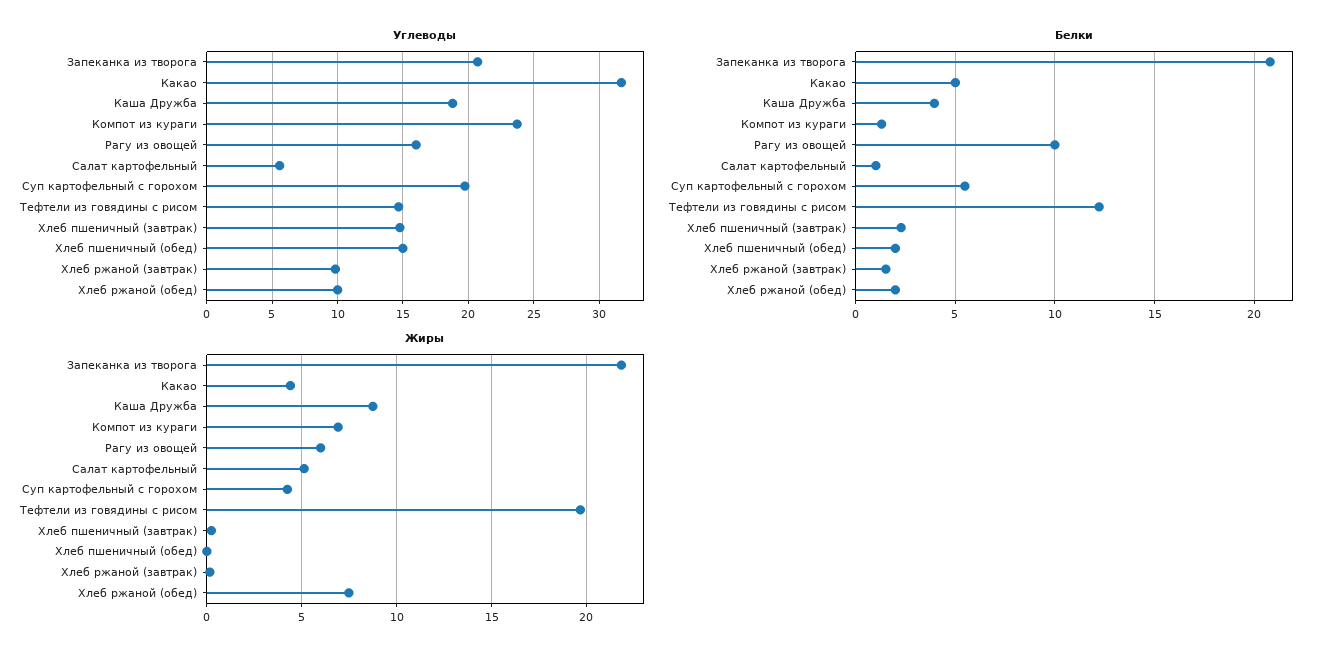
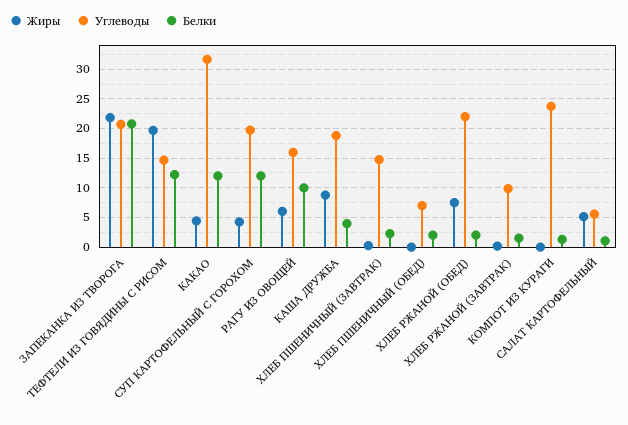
Углеводы, Хлеб пшеничный (обед): 15 -> 7.5
Углеводы, Хлеб ржаной (обед): 10 -> 22.5
Белки, Какао: 5 -> 12.5
Белки, Суп картофельный с горохом: 5.5 -> 12.5
Жиры, Компот из кураги: 7 -> 0

